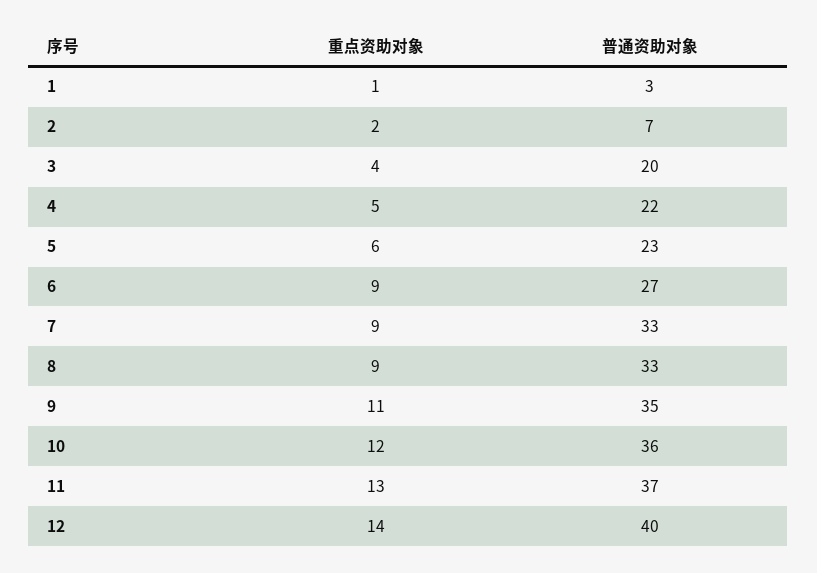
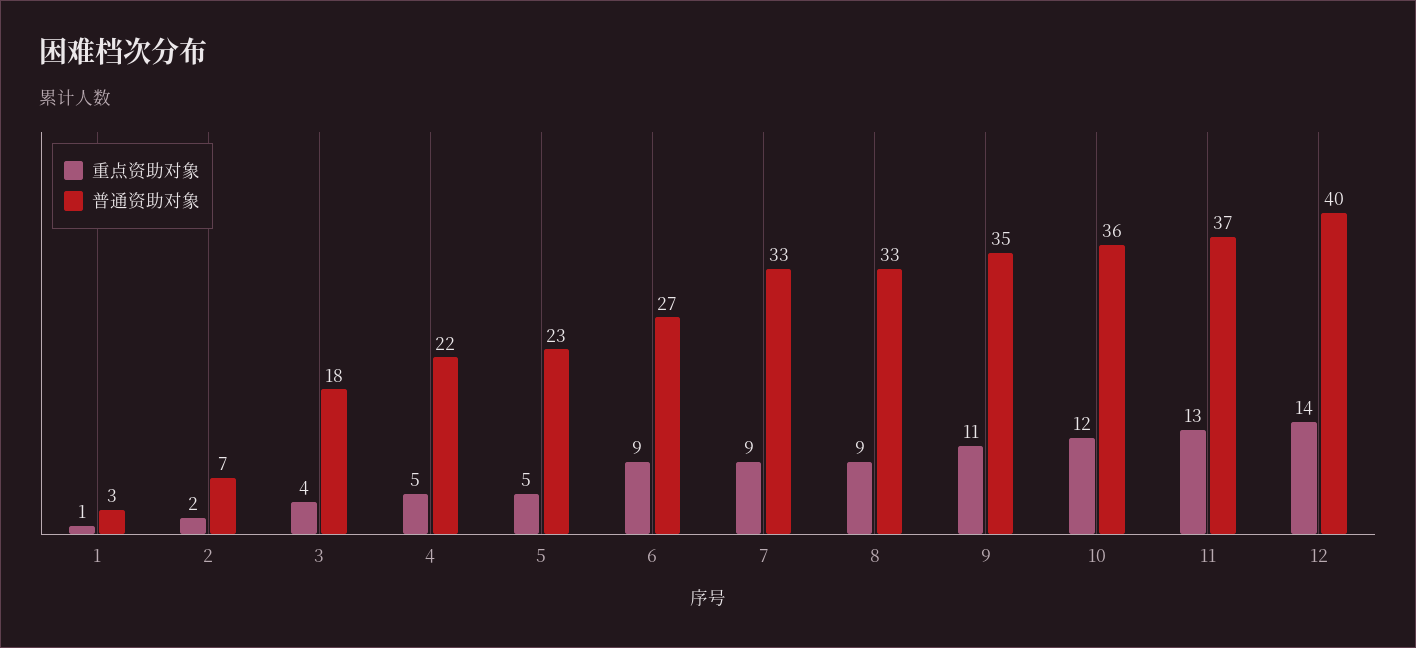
普通资助对象, 3: 20 -> 18
重点资助对象, 5: 6 -> 5

